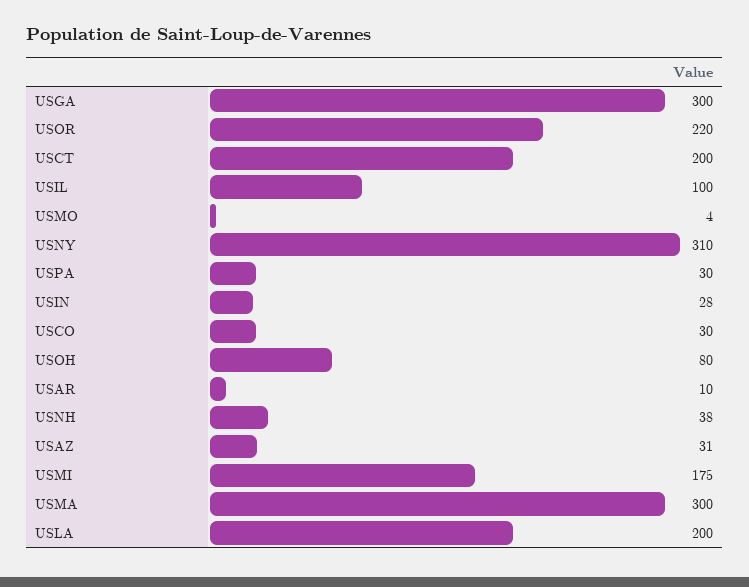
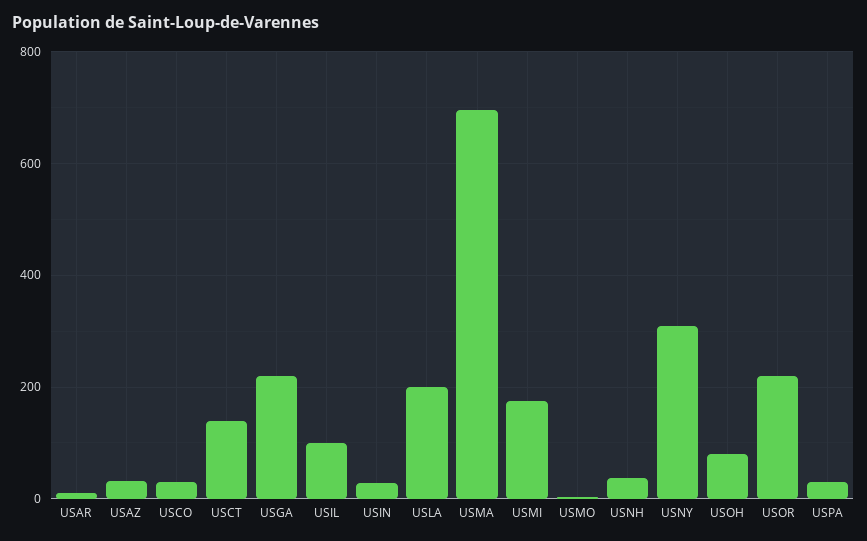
USGA: 300 -> 220
USCT: 200 -> 140
USMA: 300 -> 700

